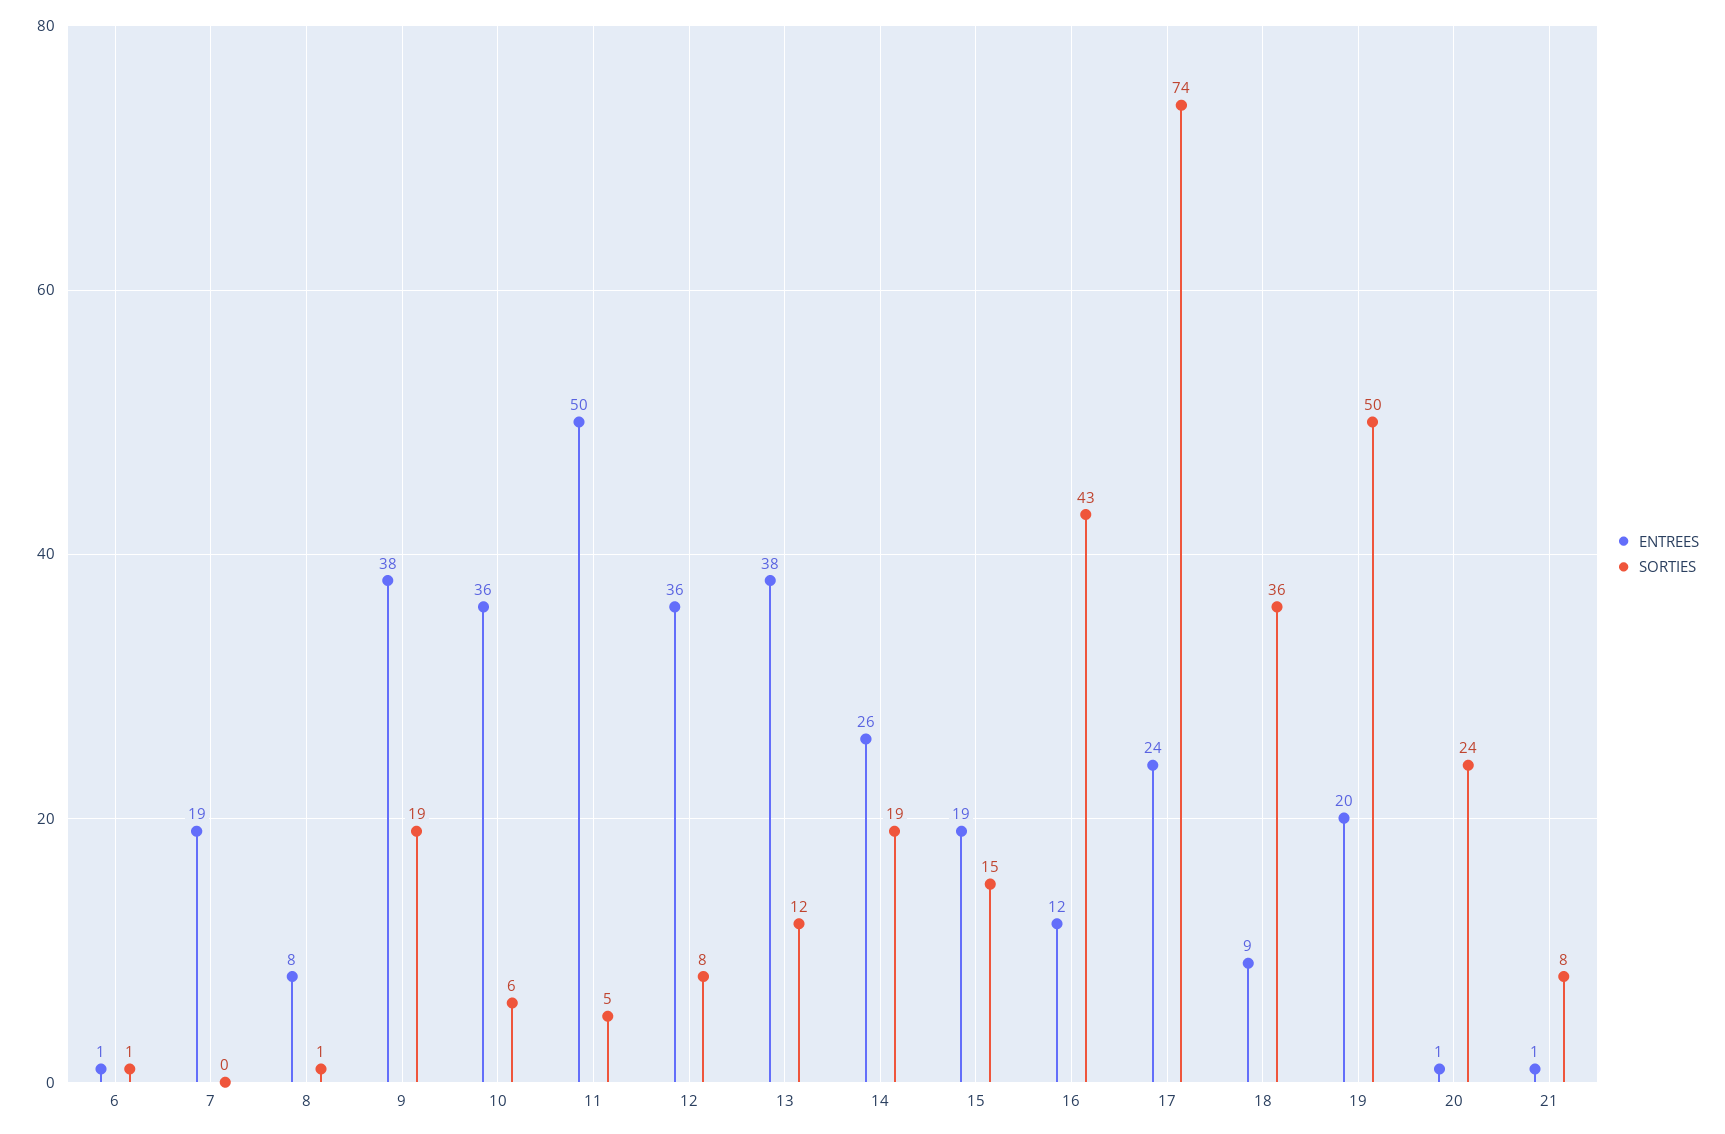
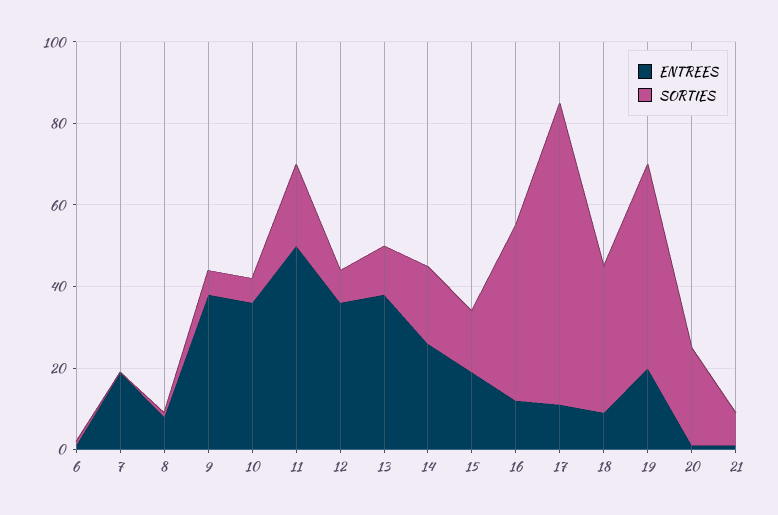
SORTIES, 9: 19 -> 5
SORTIES, 11: 5 -> 20
ENTREES, 17: 24 -> 10

